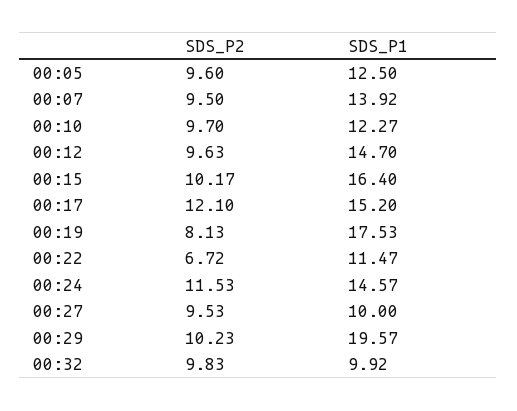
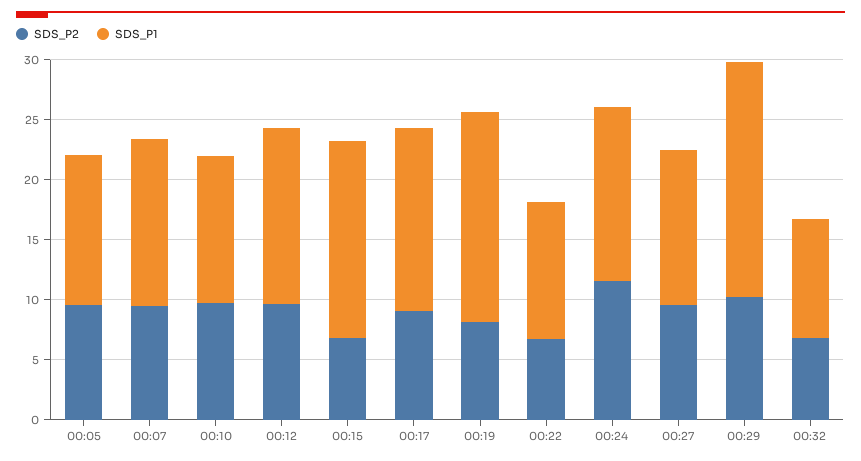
SDS_P2, 00:15: 10.17 -> 7
SDS_P2, 00:17: 12.1 -> 9
SDS_P1, 00:27: 10 -> 13
SDS_P2, 00:32: 9.83 -> 7

